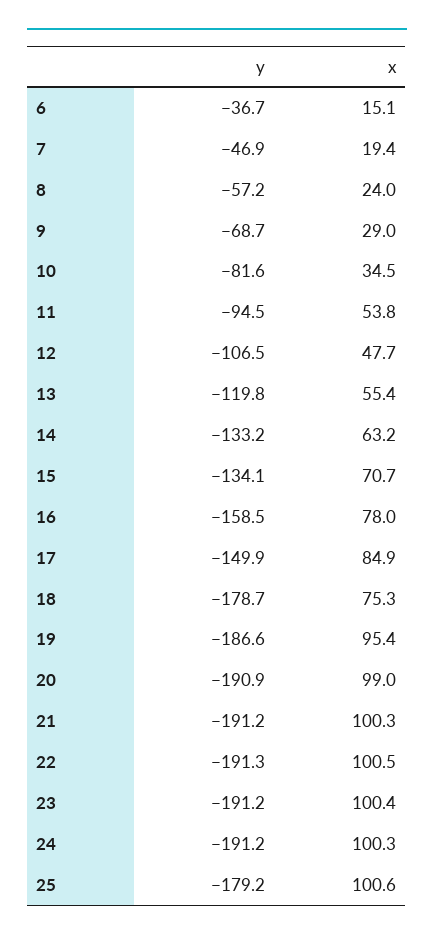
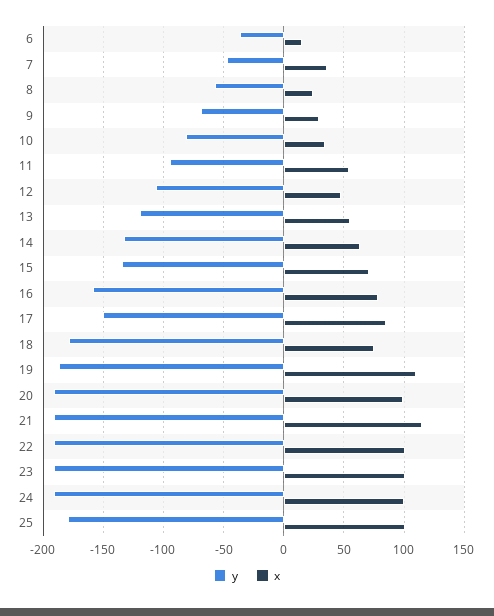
x, 7: 19.4 -> 35
x, 19: 95.4 -> 110
x, 21: 100.3 -> 115

